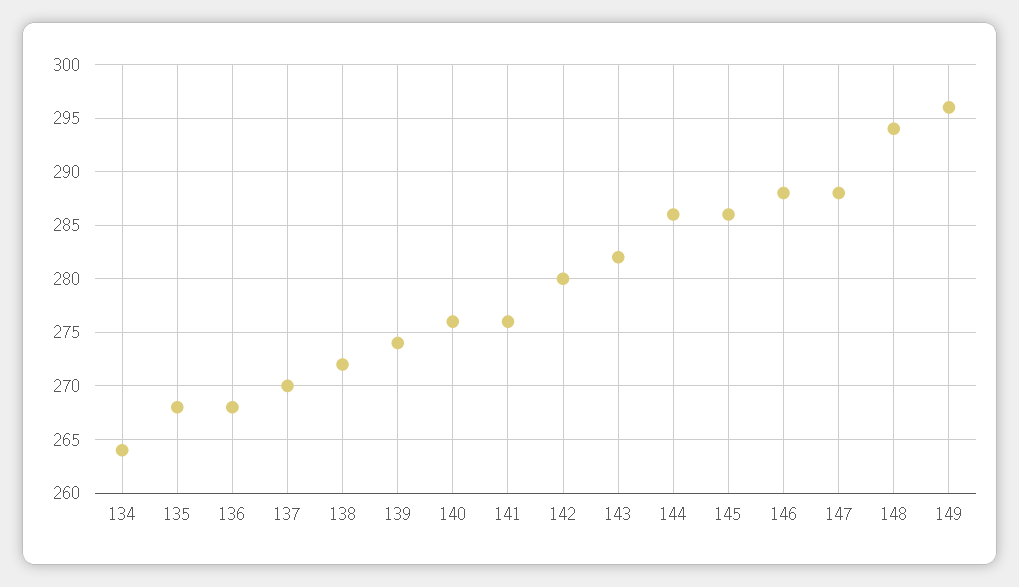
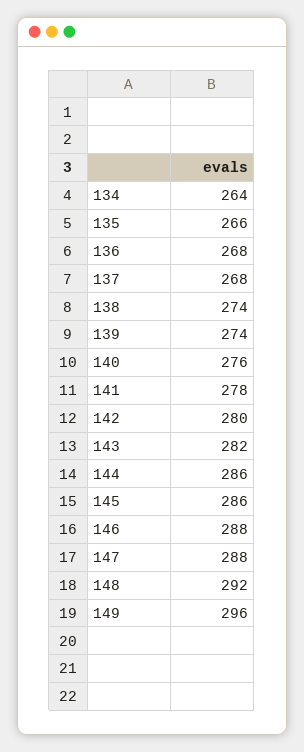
135: 268 -> 266
137: 270 -> 268
138: 272 -> 274
141: 276 -> 278
148: 294 -> 292

